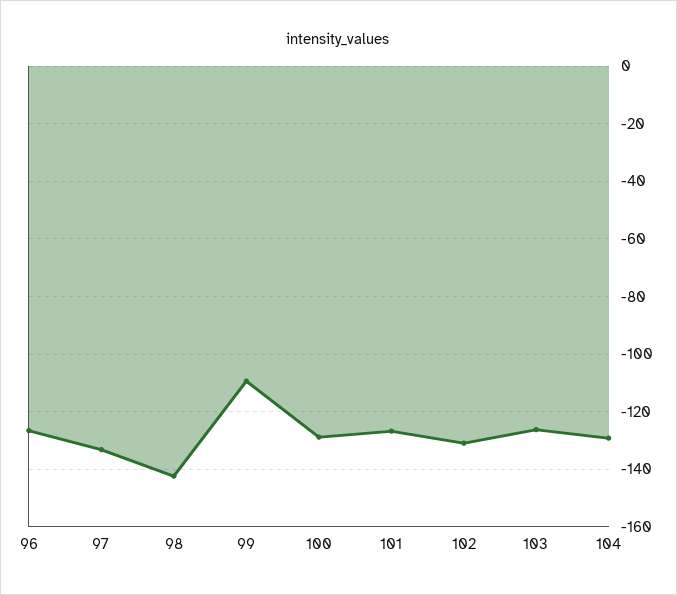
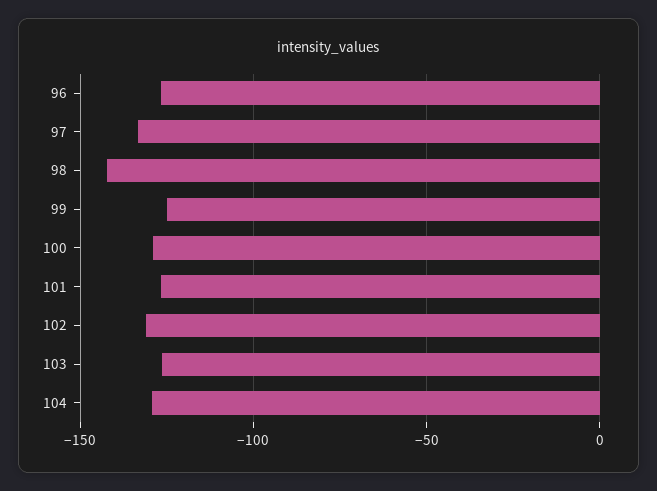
99: -110 -> -125

